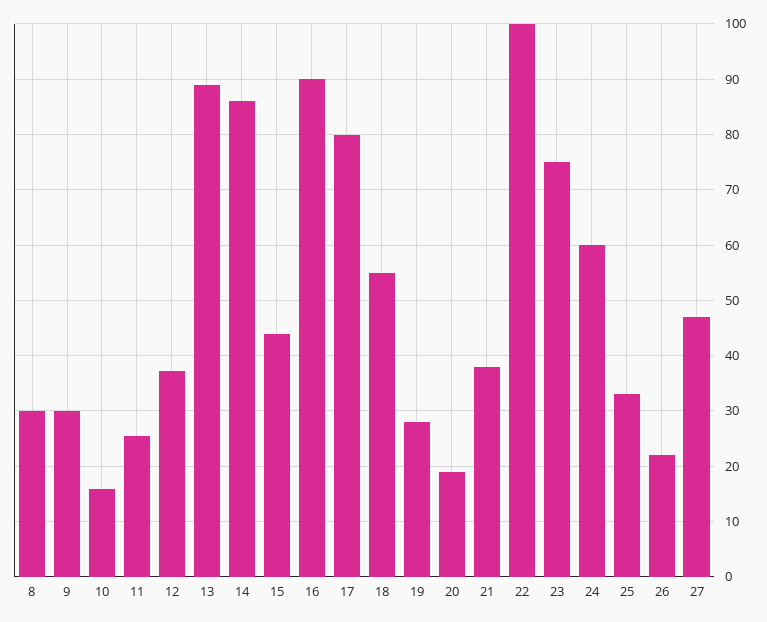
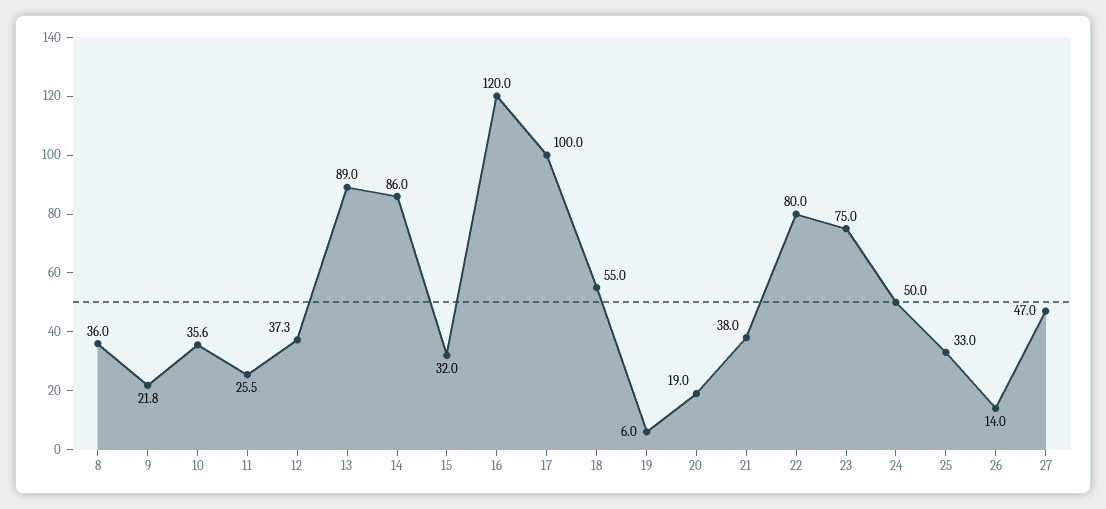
8: 30 -> 36
9: 30 -> 21.8
10: 16 -> 35.6
15: 44 -> 32
16: 90 -> 120
17: 80 -> 100
19: 28 -> 6
22: 100 -> 80
24: 60 -> 50
26: 22 -> 14

